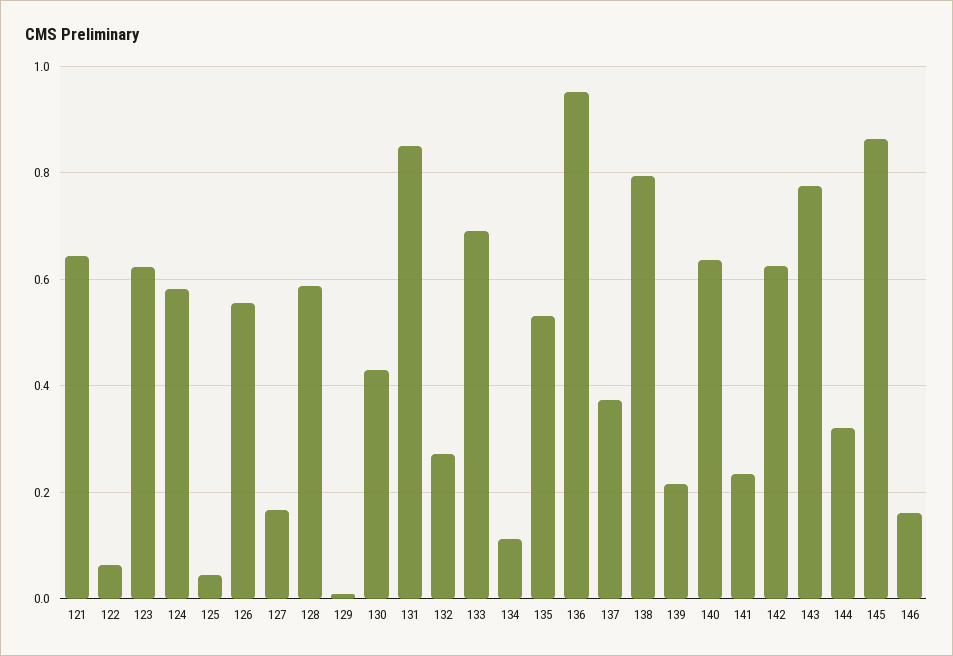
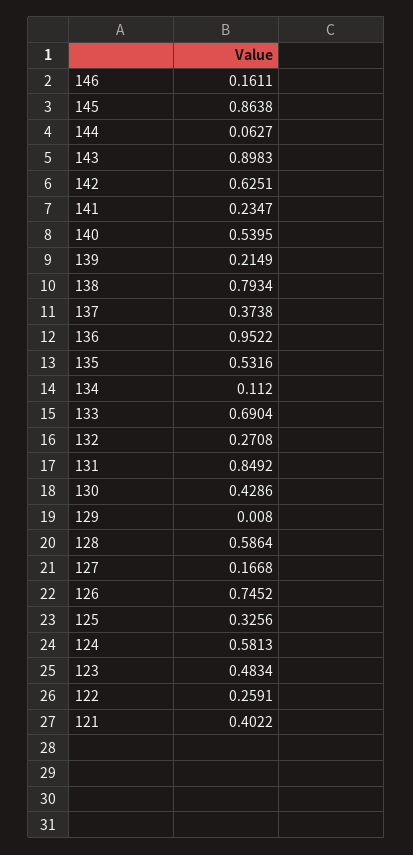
121: 0.64 -> 0.4022
122: 0.06 -> 0.2591
123: 0.62 -> 0.4834
125: 0.04 -> 0.3256
126: 0.56 -> 0.7452
140: 0.64 -> 0.5395
143: 0.78 -> 0.8983
144: 0.32 -> 0.0627

